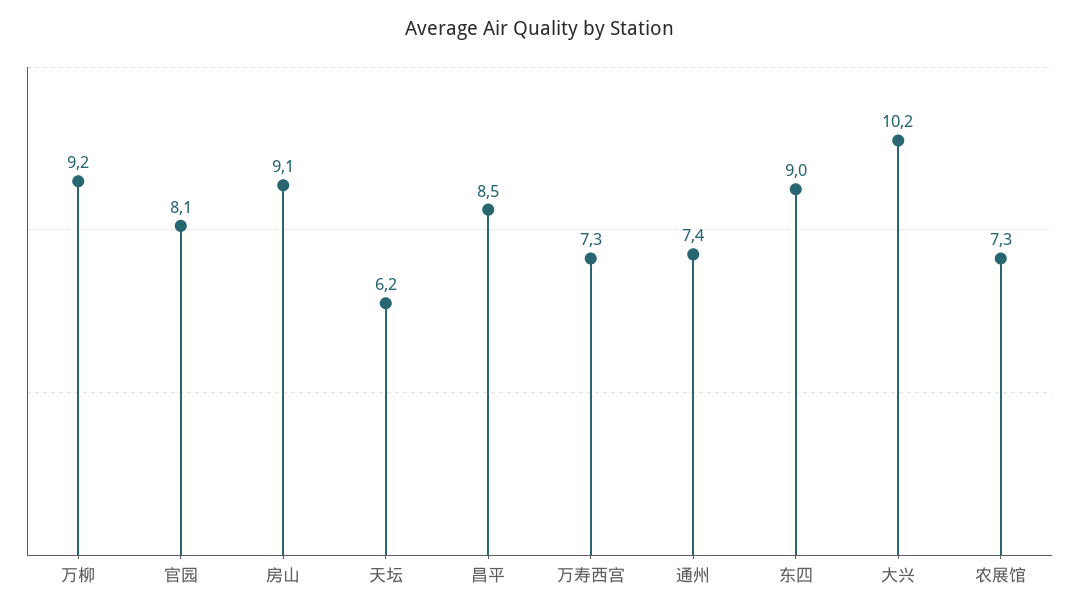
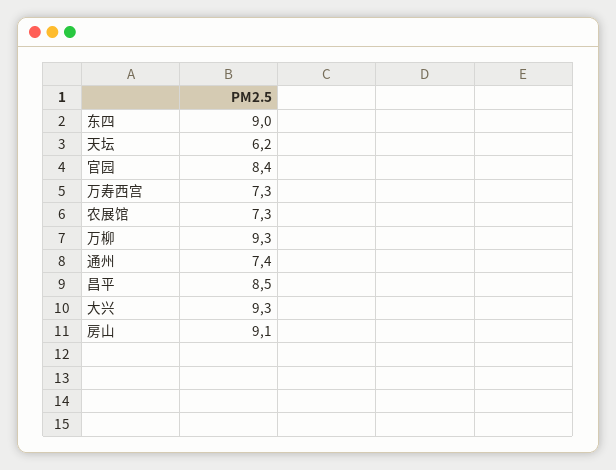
万柳: 9.2 -> 9.3
官园: 8.1 -> 8.4
大兴: 10.2 -> 9.3

